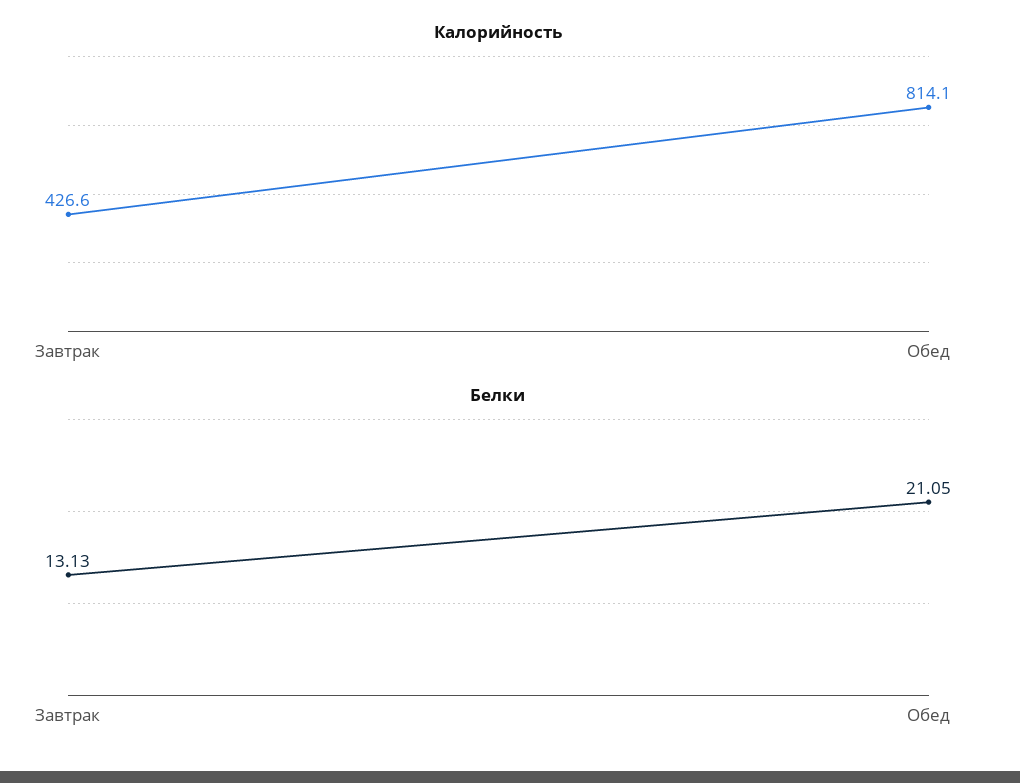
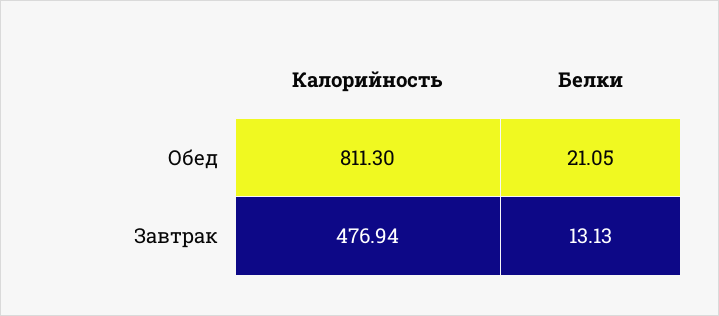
Калорийность, Завтрак: 426.6 -> 476.94
Калорийность, Обед: 814.1 -> 811.3

